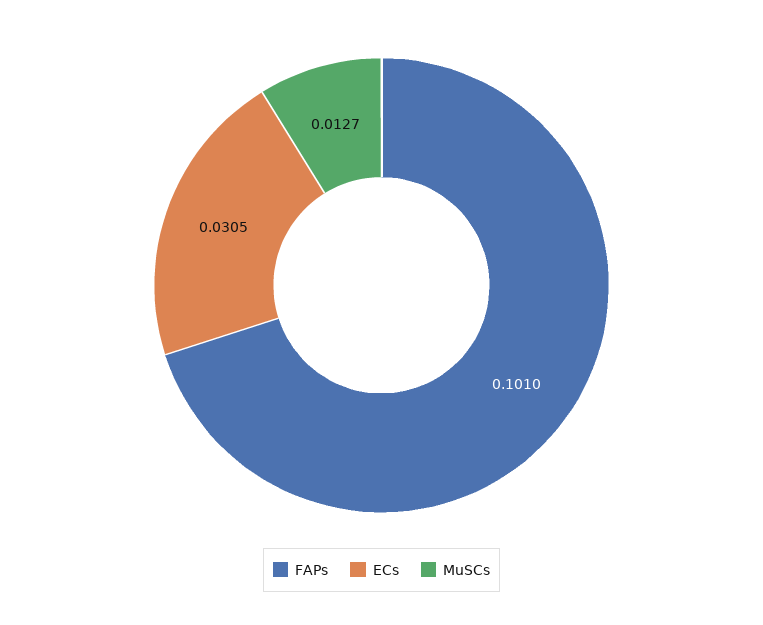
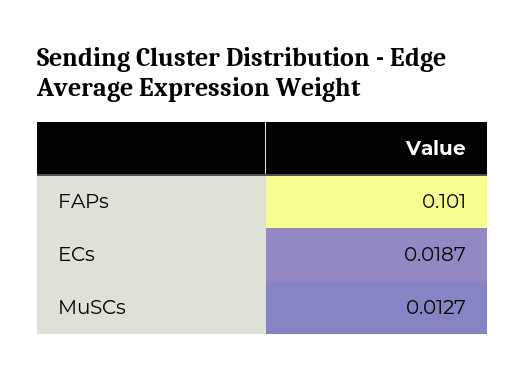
ECs: 0.0305 -> 0.0187

